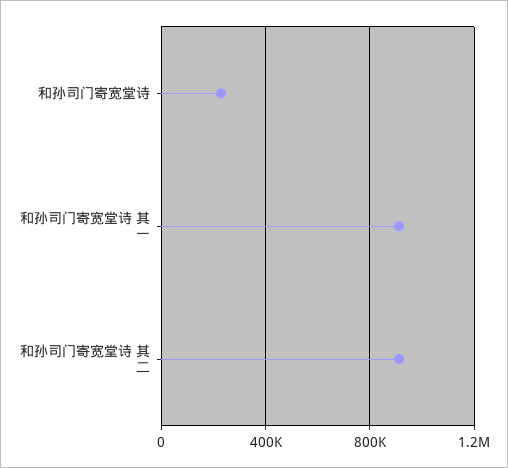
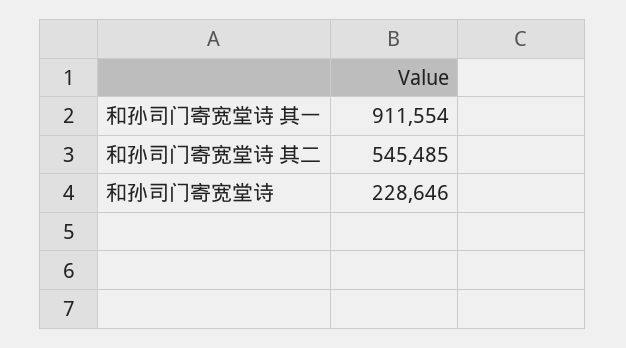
和孙司门寄宽堂诗 其二: 900000 -> 545485

